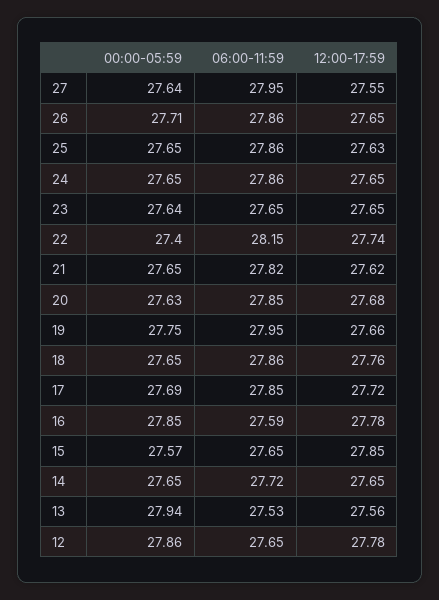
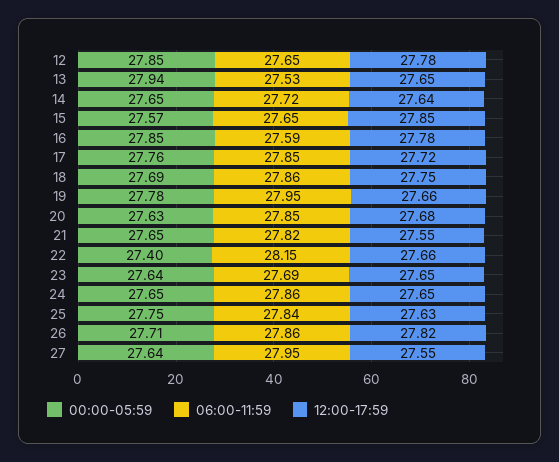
12:00-17:59, 26: 27.65 -> 27.82
00:00-05:59, 25: 27.65 -> 27.75
06:00-11:59, 25: 27.86 -> 27.84
06:00-11:59, 23: 27.65 -> 27.69
12:00-17:59, 22: 27.74 -> 27.66
12:00-17:59, 21: 27.62 -> 27.55
00:00-05:59, 19: 27.75 -> 27.78
00:00-05:59, 18: 27.65 -> 27.69
12:00-17:59, 18: 27.76 -> 27.75
00:00-05:59, 17: 27.69 -> 27.76
12:00-17:59, 14: 27.65 -> 27.64
12:00-17:59, 13: 27.56 -> 27.65
00:00-05:59, 12: 27.86 -> 27.85

